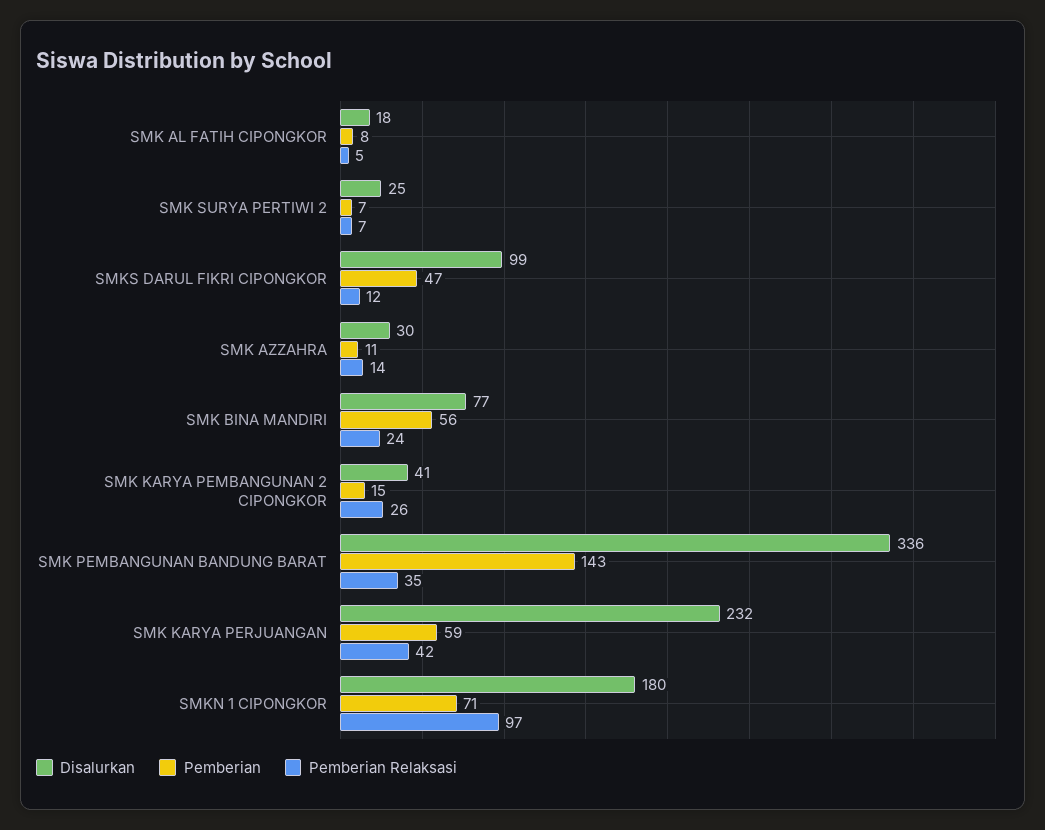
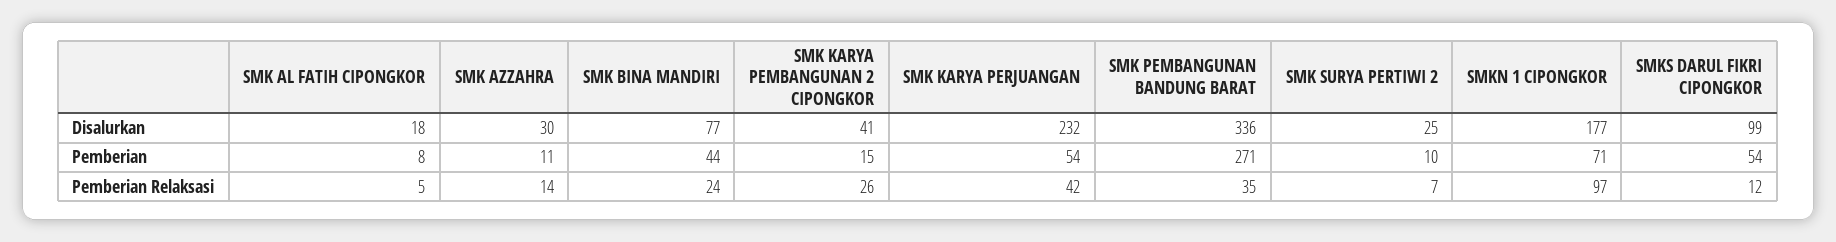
Pemberian, SMK SURYA PERTIWI 2: 7 -> 10
Pemberian, SMKS DARUL FIKRI CIPONGKOR: 47 -> 54
Pemberian, SMK BINA MANDIRI: 56 -> 44
Pemberian, SMK PEMBANGUNAN BANDUNG BARAT: 143 -> 271
Pemberian, SMK KARYA PERJUANGAN: 59 -> 54
Disalurkan, SMKN 1 CIPONGKOR: 180 -> 177

